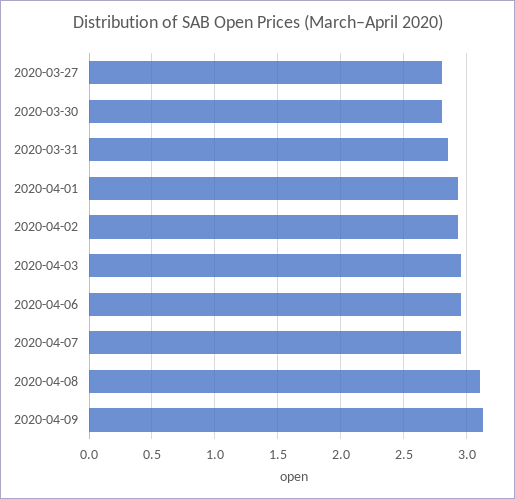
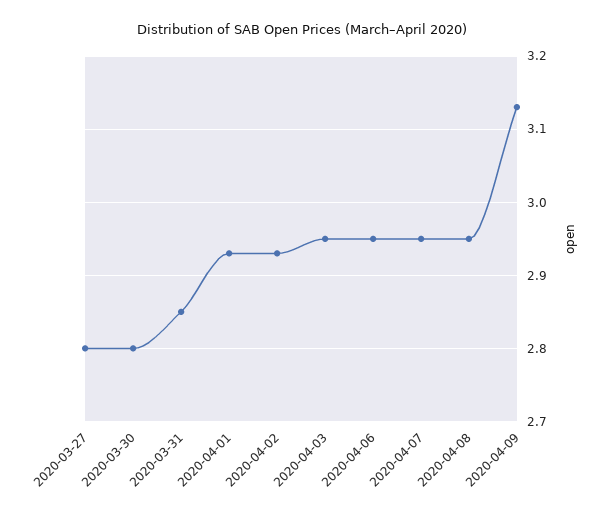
2020-04-08: 3.1 -> 2.95

